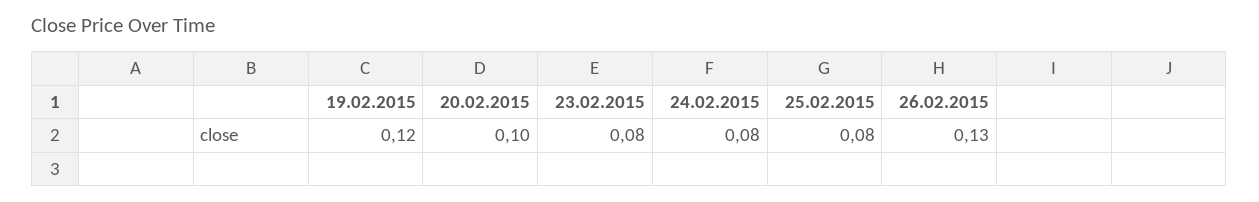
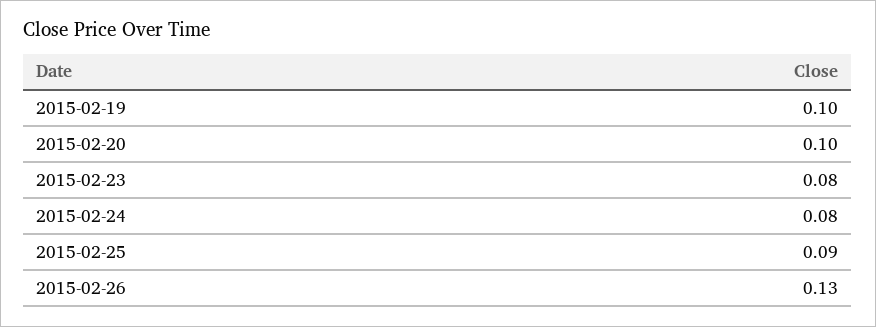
19.02.2015: 0.12 -> 0.1
25.02.2015: 0.08 -> 0.09

